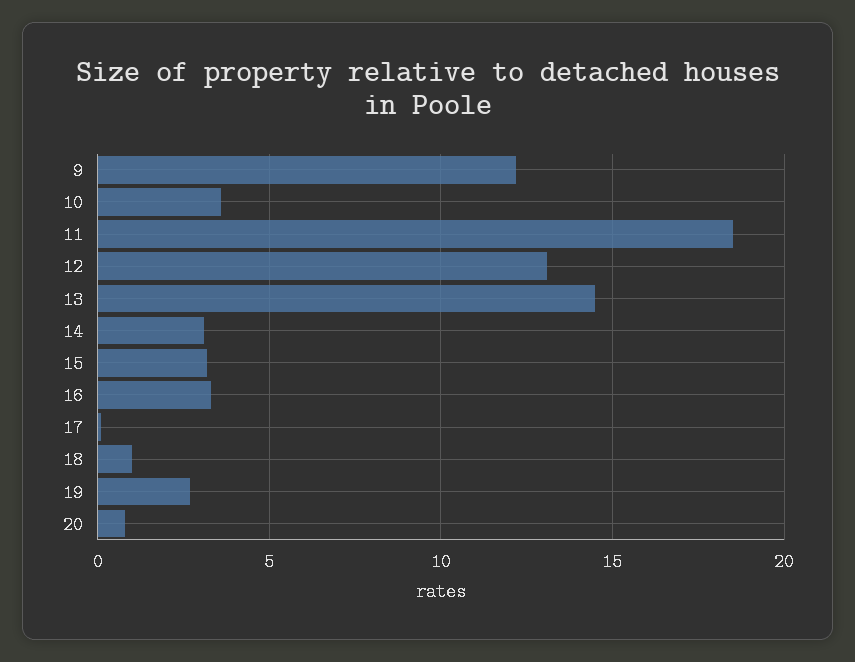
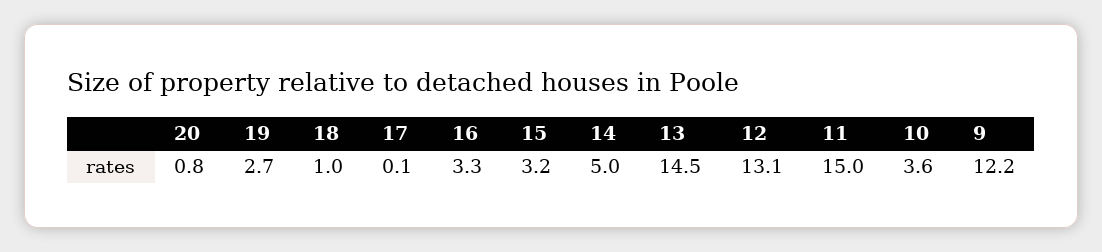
11: 18.5 -> 15
14: 3 -> 5

